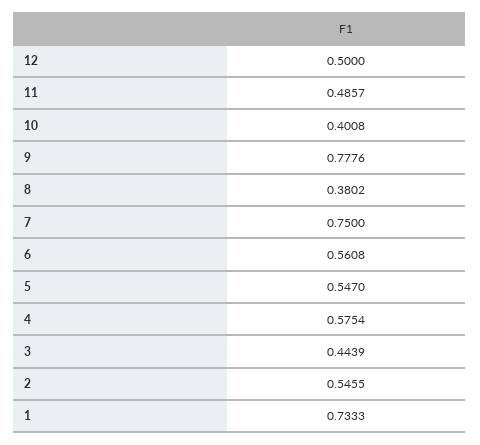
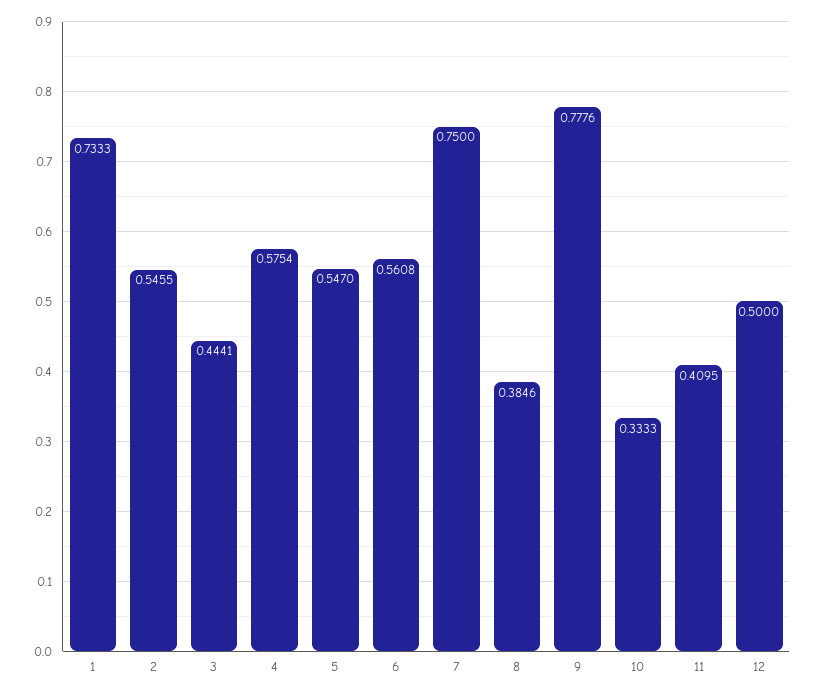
11: 0.4857 -> 0.4095
10: 0.4008 -> 0.3333
8: 0.3802 -> 0.3846
3: 0.4439 -> 0.4441

